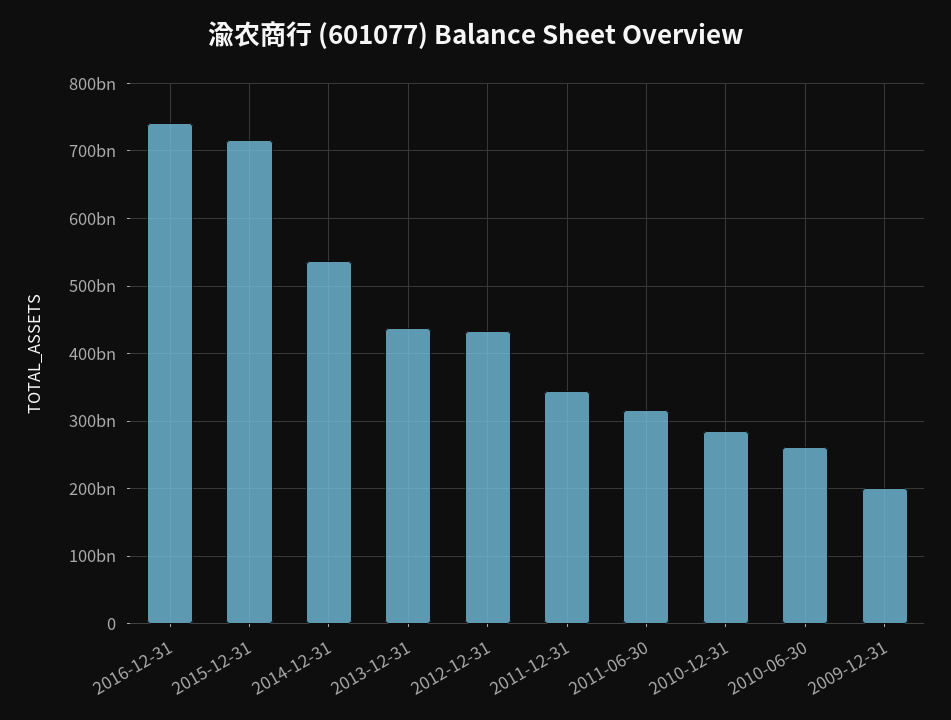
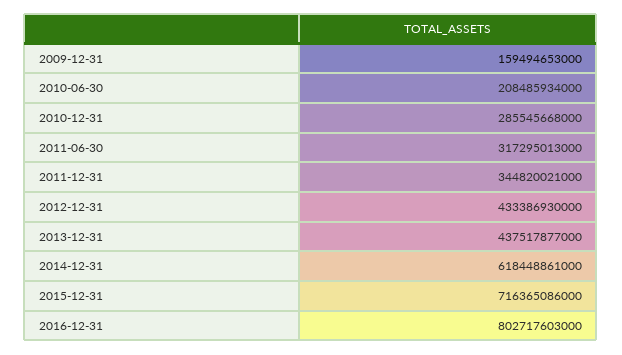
2016-12-31: 740000000000 -> 802717603000
2014-12-31: 540000000000 -> 618448861000
2010-06-30: 260000000000 -> 208485934000
2009-12-31: 200000000000 -> 159494653000

